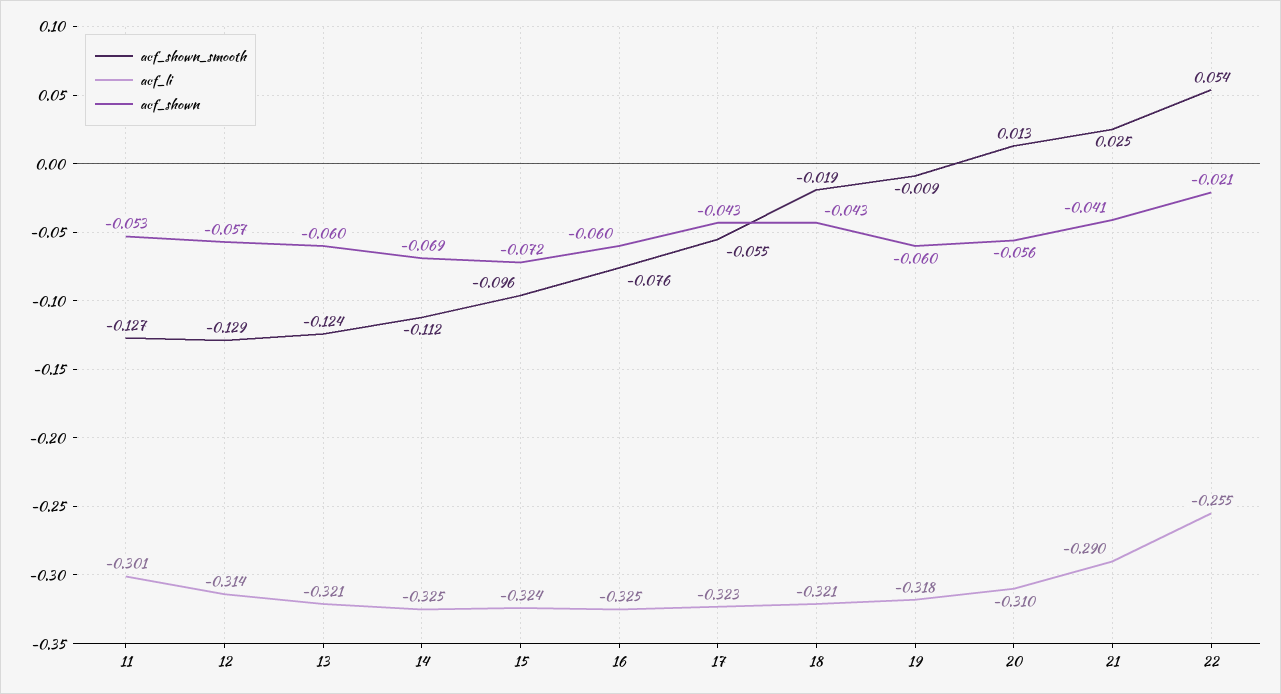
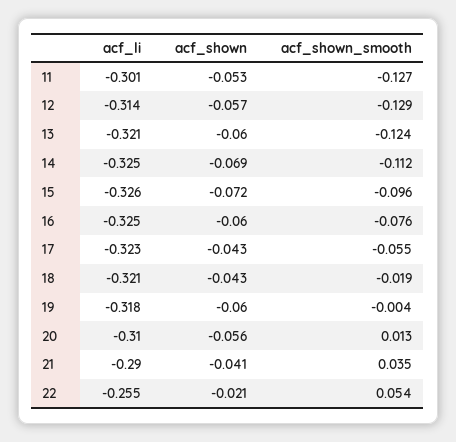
acf_li, 15: -0.324 -> -0.326
acf_shown_smooth, 19: -0.009 -> -0.004
acf_shown_smooth, 21: 0.025 -> 0.035

